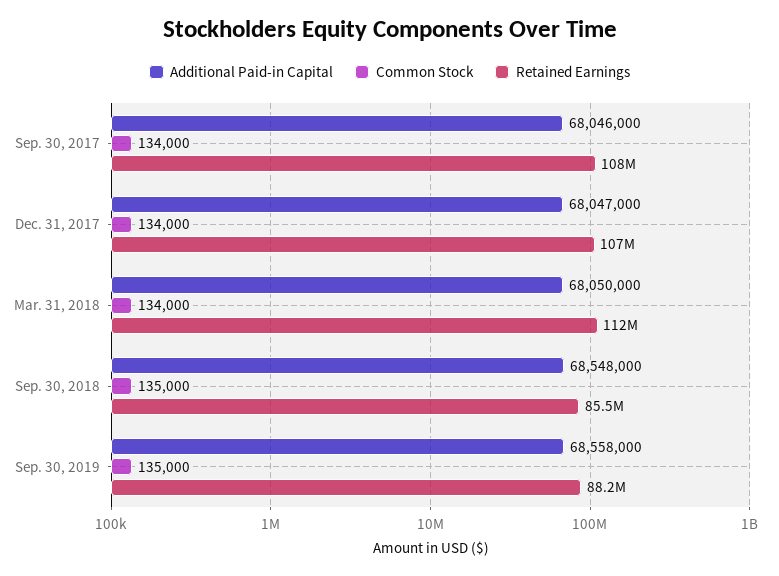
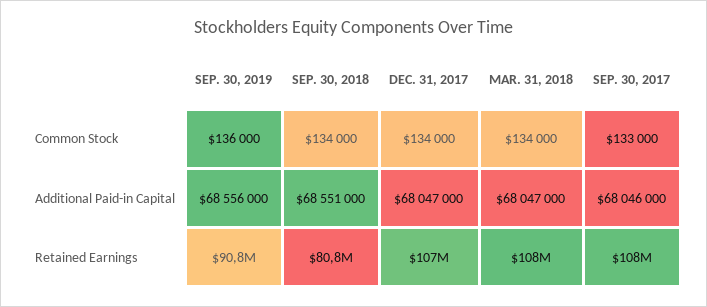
Common Stock, Sep. 30, 2017: 134000 -> 133000
Additional Paid-in Capital, Mar. 31, 2018: 68050000 -> 68047000
Retained Earnings, Mar. 31, 2018: 112000000 -> 108000000
Additional Paid-in Capital, Sep. 30, 2018: 68548000 -> 68551000
Common Stock, Sep. 30, 2018: 135000 -> 134000
Retained Earnings, Sep. 30, 2018: 85500000 -> 80800000
Additional Paid-in Capital, Sep. 30, 2019: 68558000 -> 68556000
Common Stock, Sep. 30, 2019: 135000 -> 136000
Retained Earnings, Sep. 30, 2019: 88200000 -> 90800000

